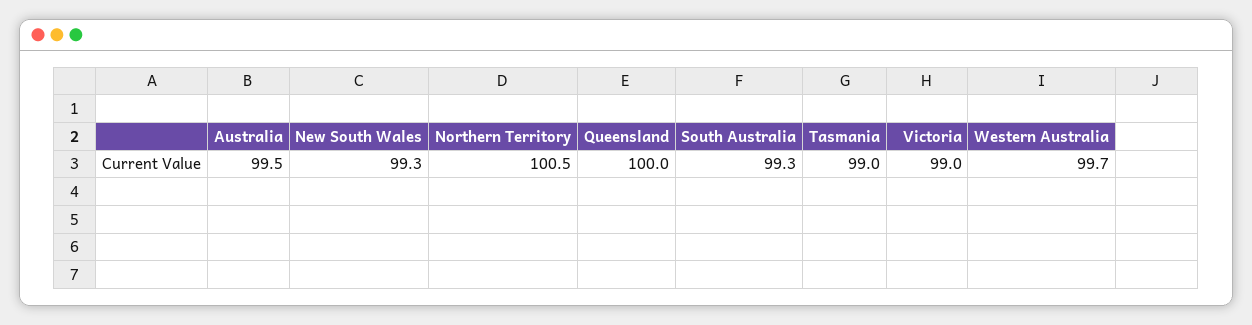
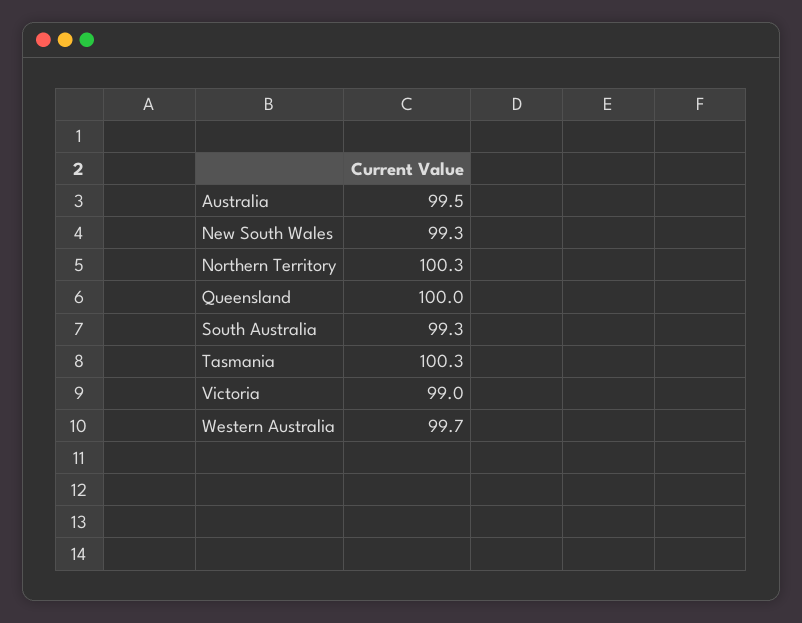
Northern Territory: 100.5 -> 100.3
Tasmania: 99 -> 100.3

